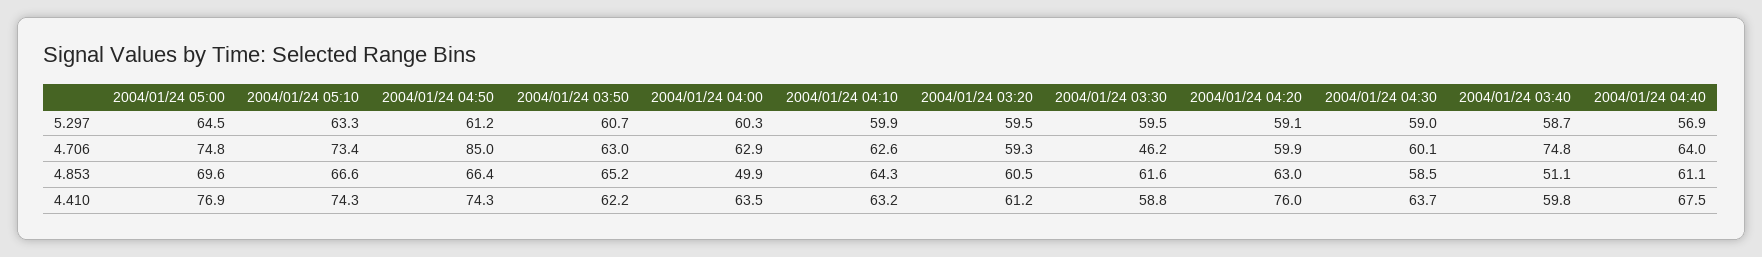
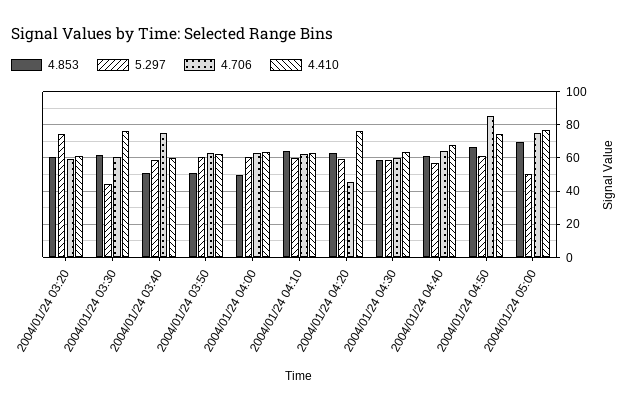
5.297, 2004/01/24 05:00: 64.5 -> 50
5.297, 2004/01/24 05:10: 63.3 -> none
5.297, 2004/01/24 03:20: 59.5 -> 75
5.297, 2004/01/24 03:30: 59.5 -> 45
4.706, 2004/01/24 05:10: 73.4 -> none
4.706, 2004/01/24 03:30: 46.2 -> 60
4.706, 2004/01/24 04:20: 59.9 -> 45
4.853, 2004/01/24 05:10: 66.6 -> none
4.853, 2004/01/24 03:50: 65.2 -> 50
4.410, 2004/01/24 05:10: 74.3 -> none
4.410, 2004/01/24 03:30: 58.8 -> 75

